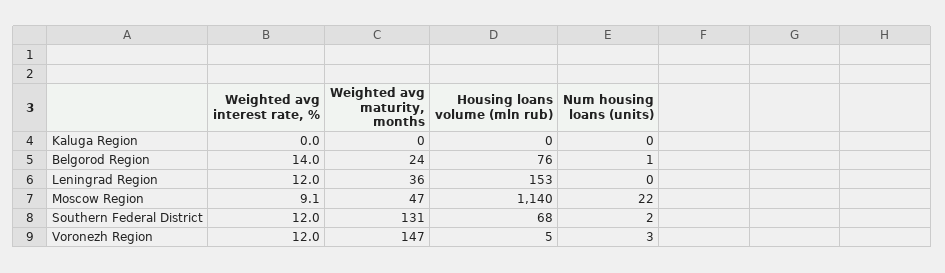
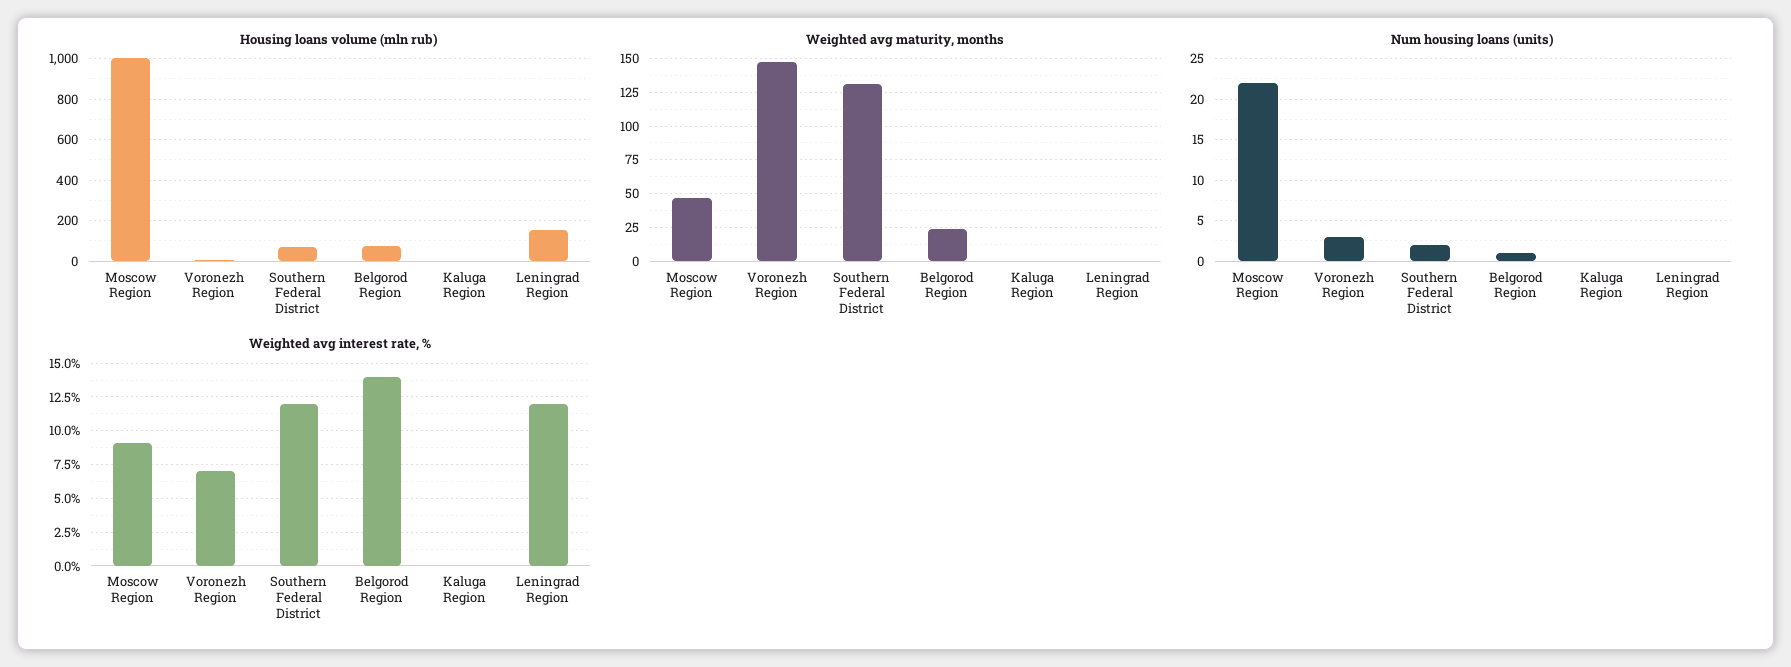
Weighted avg maturity, months, Leningrad Region: 36 -> 0
Housing loans volume (mln rub), Moscow Region: 1140 -> 1000
Weighted avg interest rate, %, Voronezh Region: 12 -> 7

